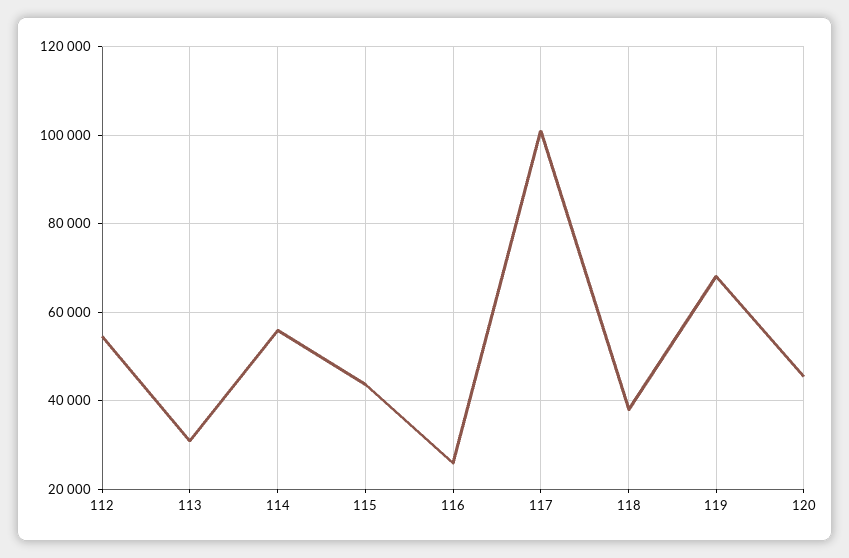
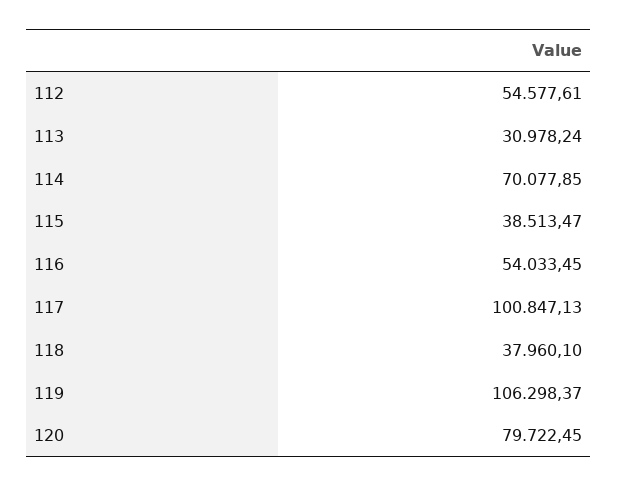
114: 56000 -> 70077.85
115: 44000 -> 38513.47
116: 26000 -> 54033.45
119: 68000 -> 106298.37
120: 46000 -> 79722.45

